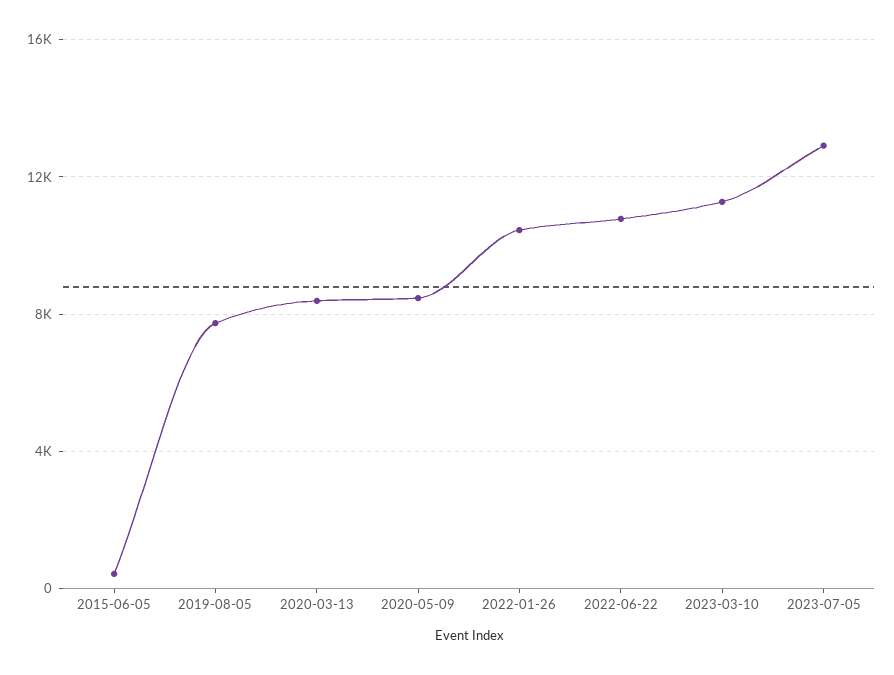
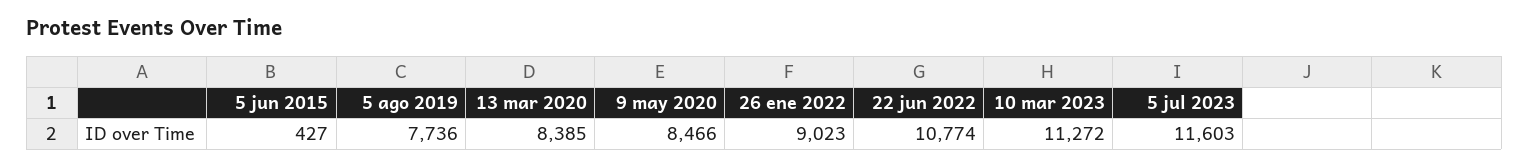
2022-01-26: 10500 -> 9023
2023-07-05: 13000 -> 11603

